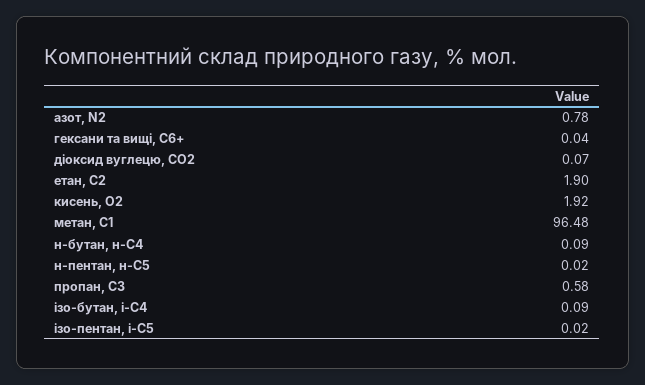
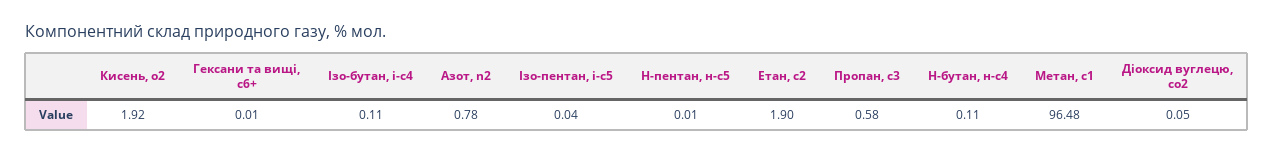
гексани та вищі, С6+: 0.04 -> 0.01
діоксид вуглецю, CО2: 0.07 -> 0.05
н-бутан, н-С4: 0.09 -> 0.11
н-пентан, н-С5: 0.02 -> 0.01
ізо-бутан, і-С4: 0.09 -> 0.11
ізо-пентан, і-С5: 0.02 -> 0.04

